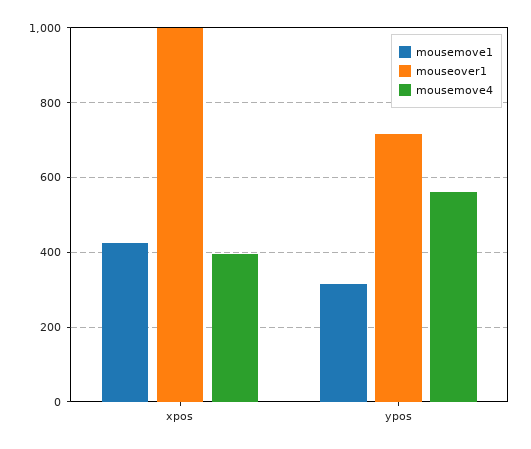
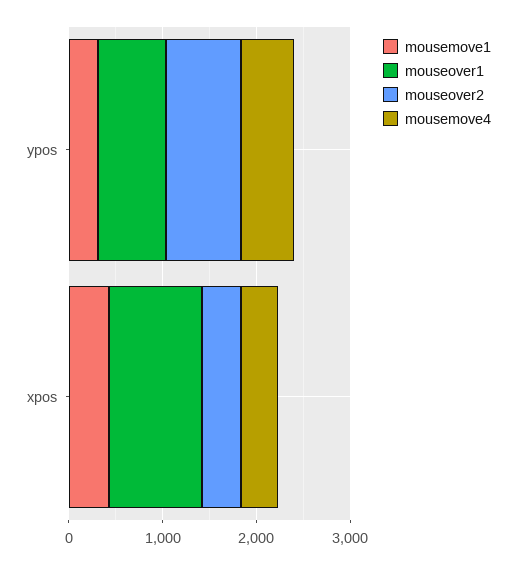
mouseover2, ypos: none -> 800
mouseover2, xpos: none -> 400

